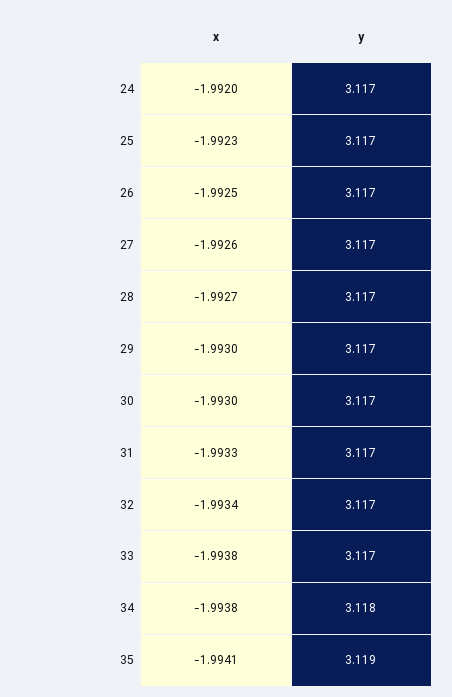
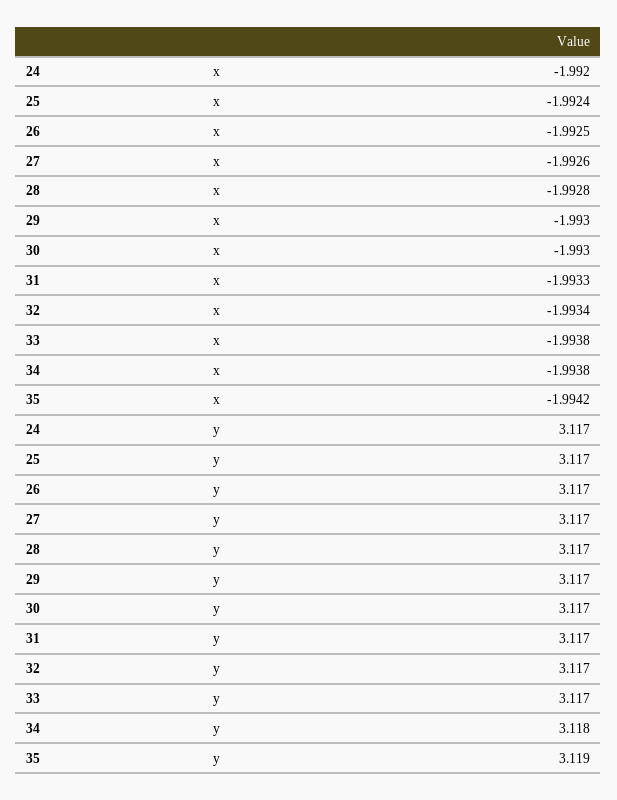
x, 25: -1.9923 -> -1.9924
x, 28: -1.9927 -> -1.9928
x, 35: -1.9941 -> -1.9942

